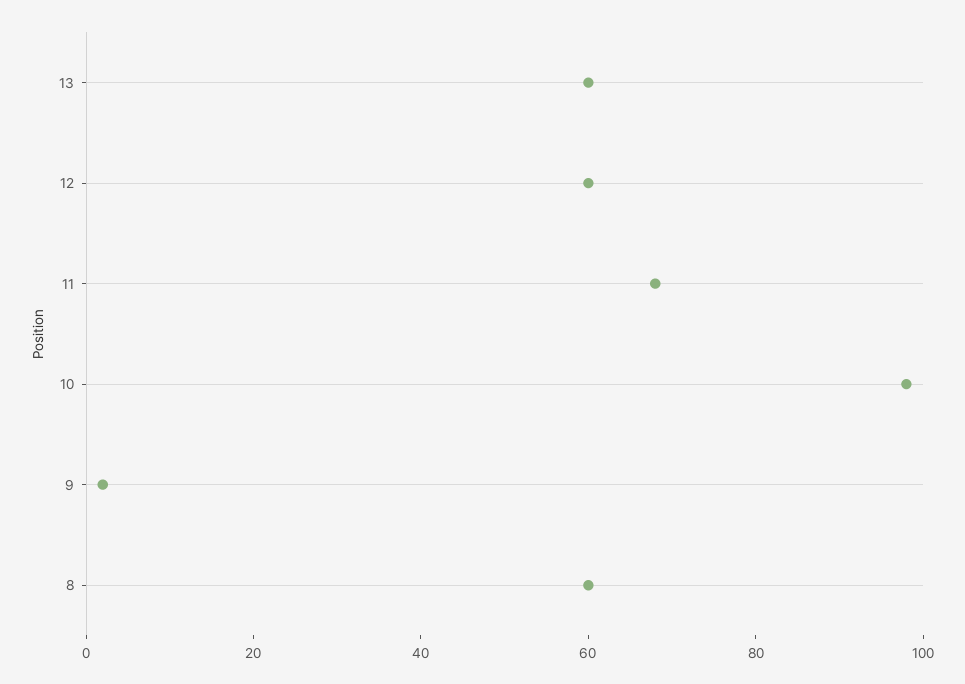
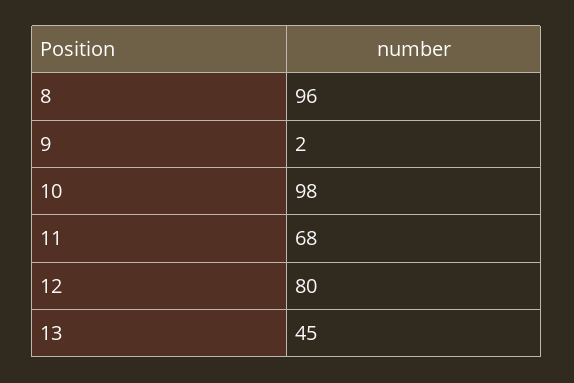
13: 60 -> 45
12: 60 -> 80
8: 60 -> 96

